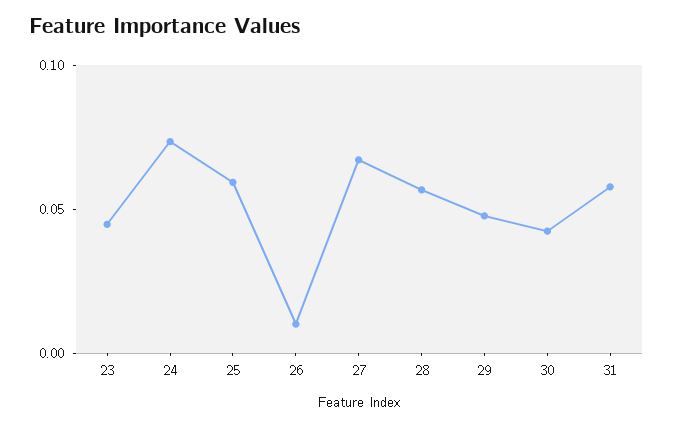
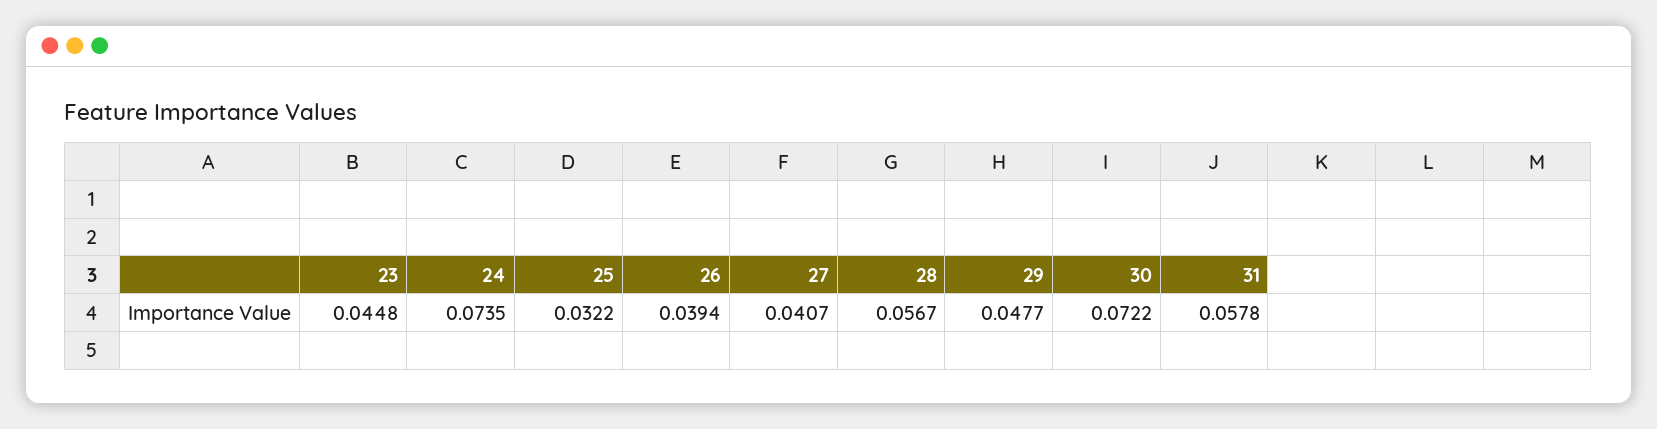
25: 0.06 -> 0.0322
26: 0.01 -> 0.0394
27: 0.07 -> 0.0407
30: 0.04 -> 0.0722

